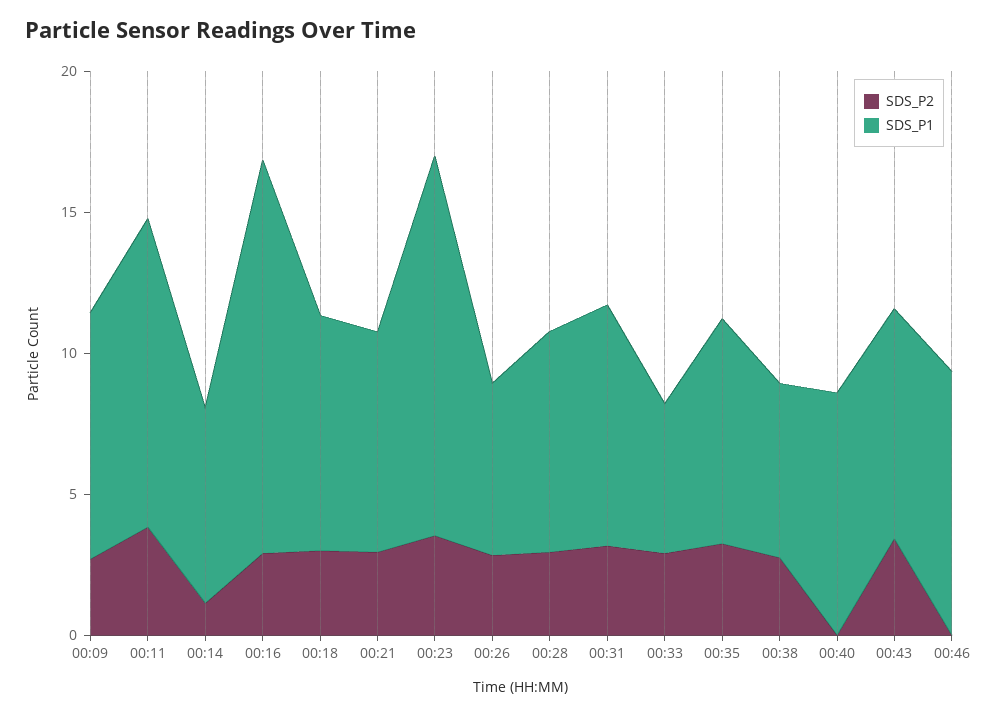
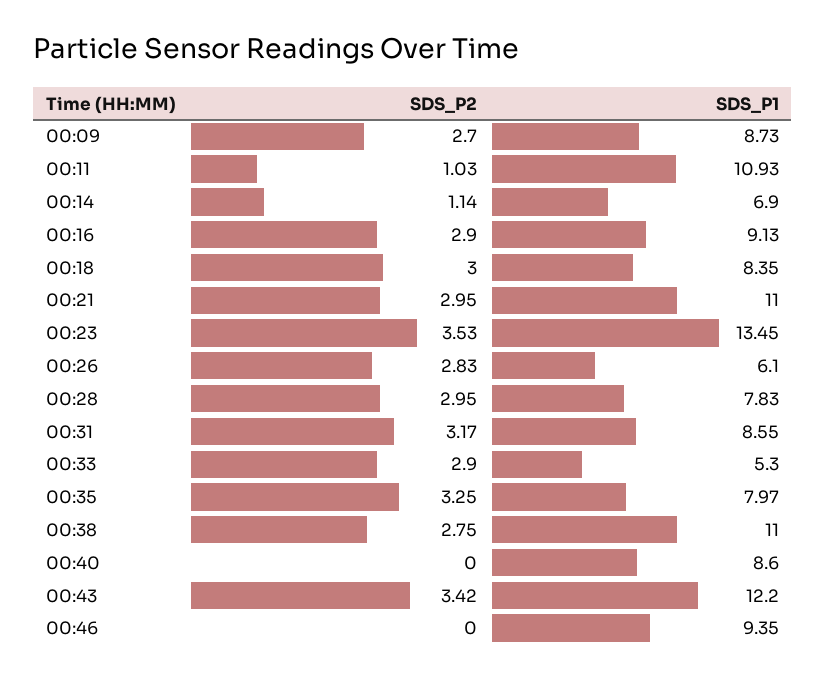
SDS_P2, 00:11: 4 -> 1.03
SDS_P1, 00:16: 14 -> 9.13
SDS_P1, 00:21: 8 -> 11
SDS_P1, 00:38: 6 -> 11
SDS_P1, 00:43: 8 -> 12.2

